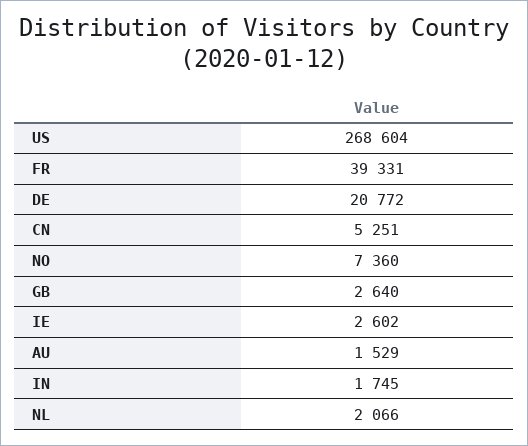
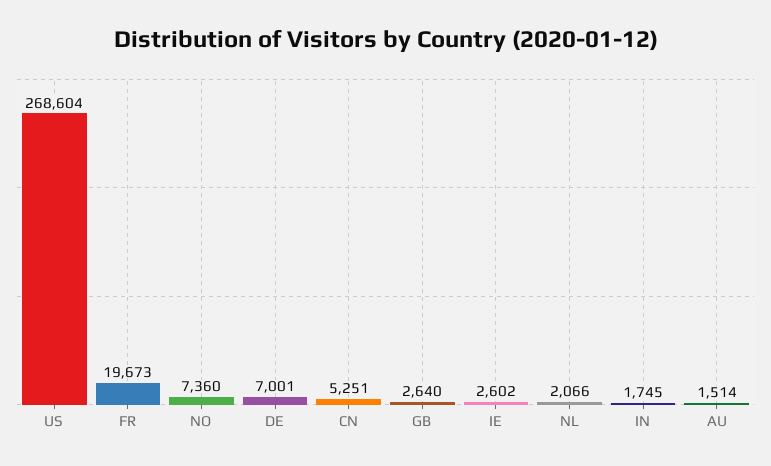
FR: 39331 -> 19673
DE: 20772 -> 7001
AU: 1529 -> 1514

